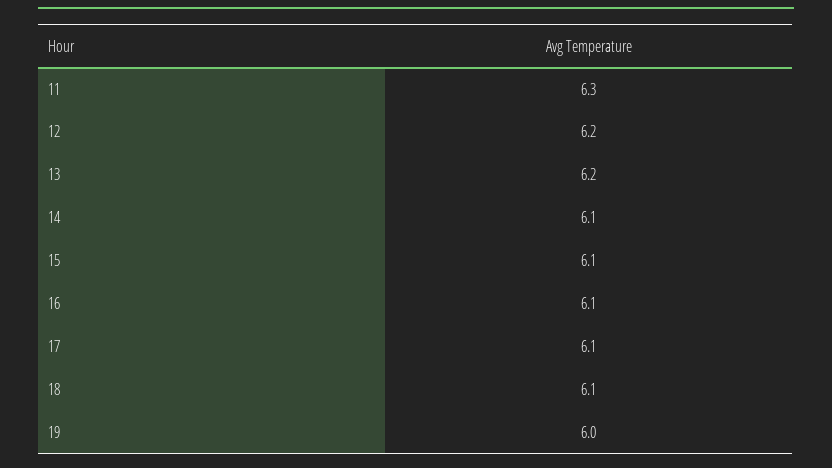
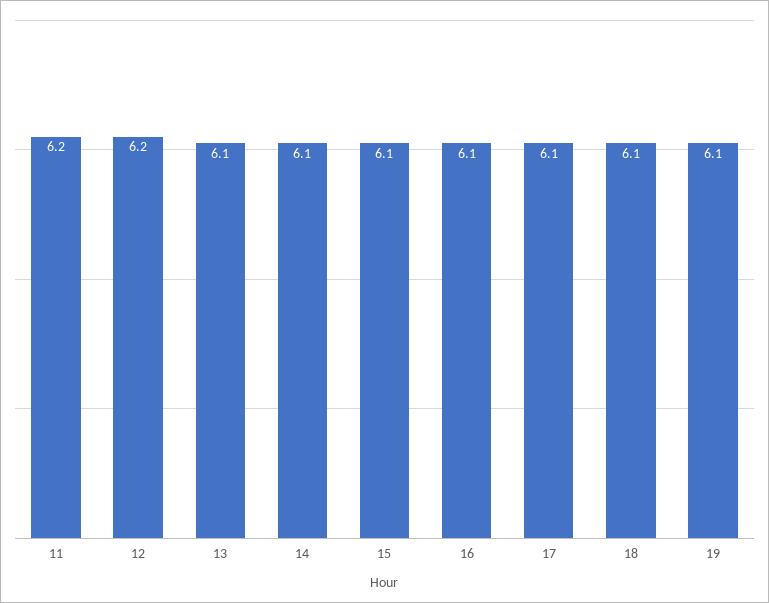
11: 6.3 -> 6.2
13: 6.2 -> 6.1
19: 6 -> 6.1

